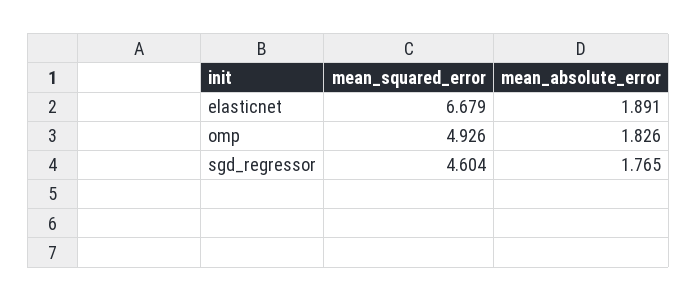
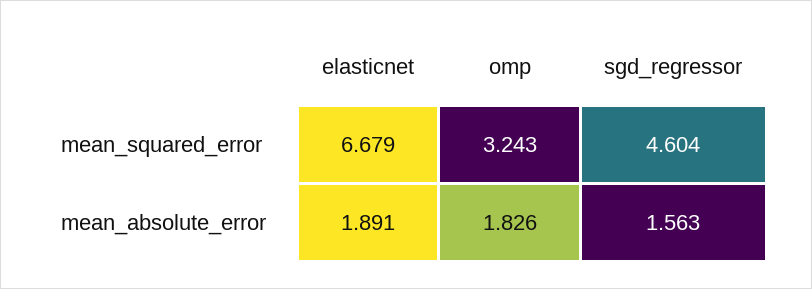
mean_squared_error, omp: 4.926 -> 3.243
mean_absolute_error, sgd_regressor: 1.765 -> 1.563

